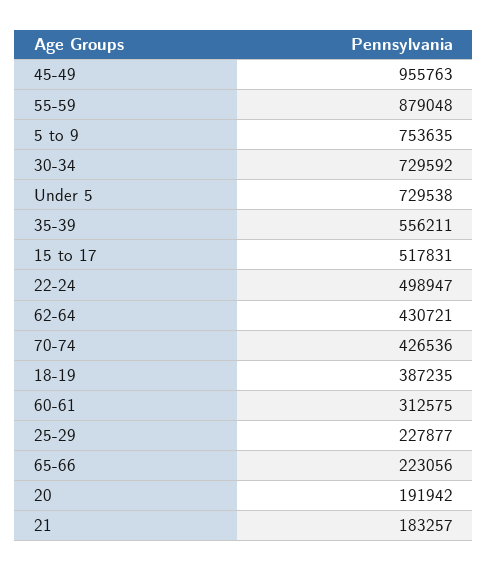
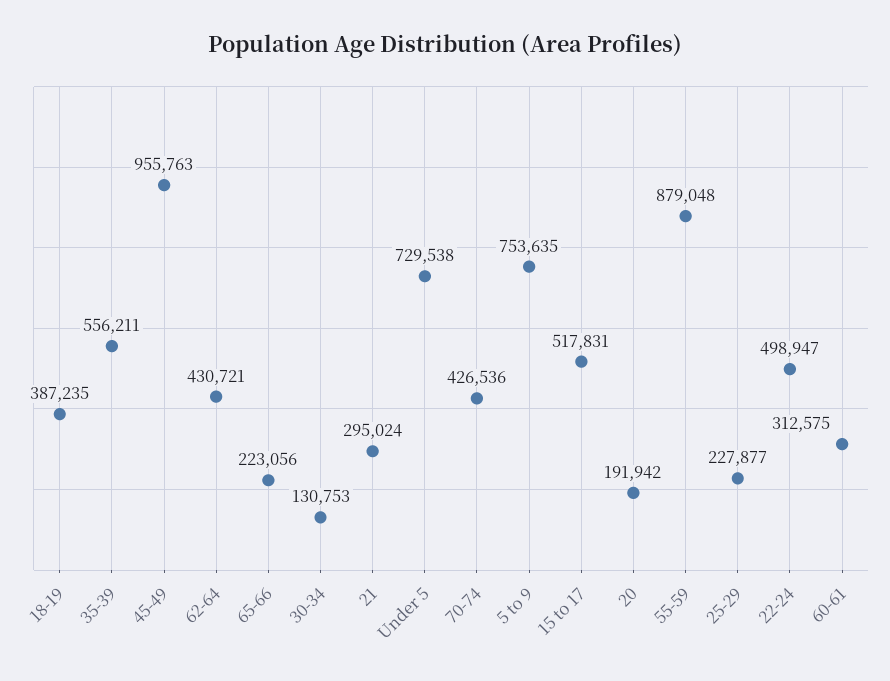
30-34: 729592 -> 130753
21: 183257 -> 295024

